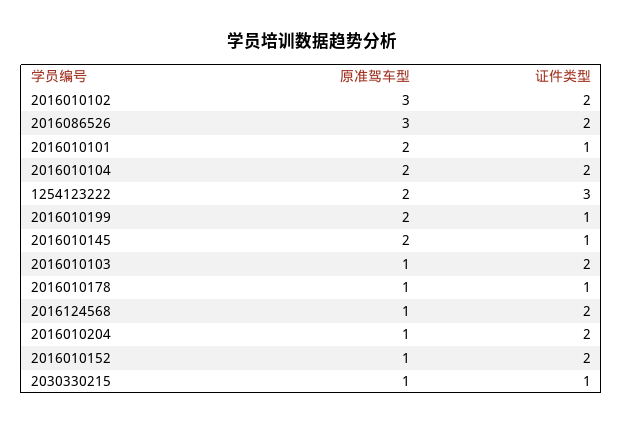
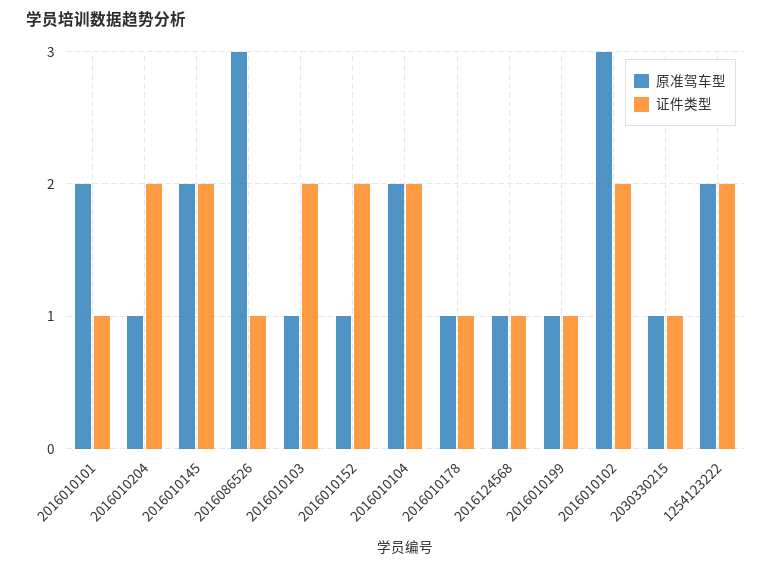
证件类型, 2016086526: 2 -> 1
证件类型, 1254123222: 3 -> 2
原准驾车型, 2016010199: 2 -> 1
证件类型, 2016010145: 1 -> 2
证件类型, 2016124568: 2 -> 1

